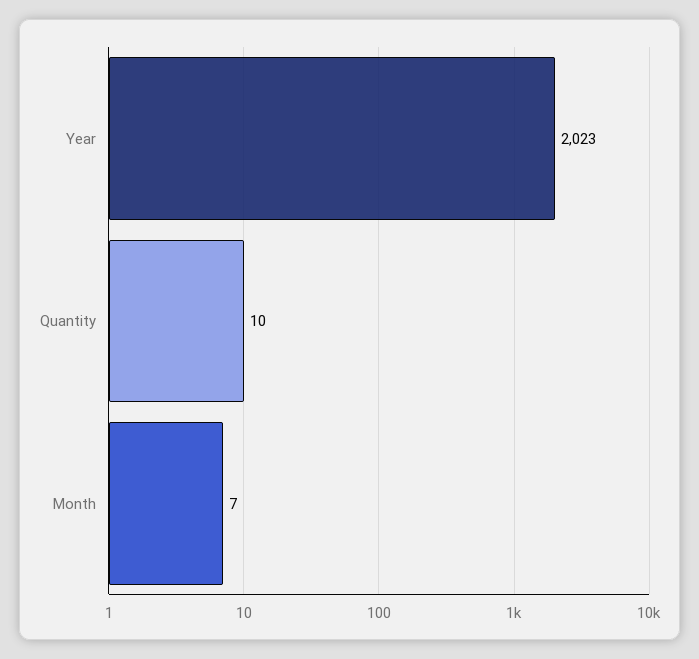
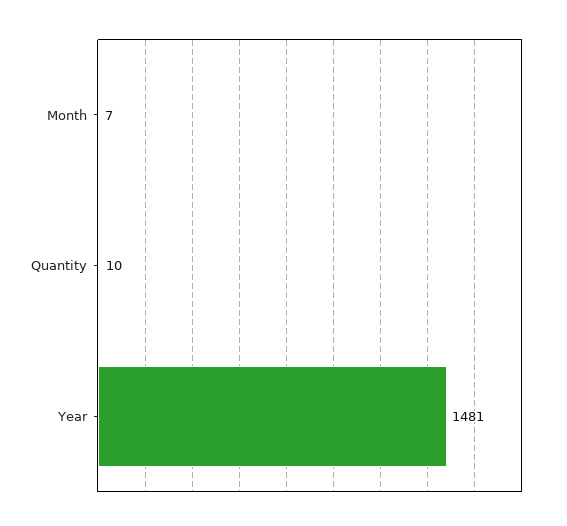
Year: 2023 -> 1481

